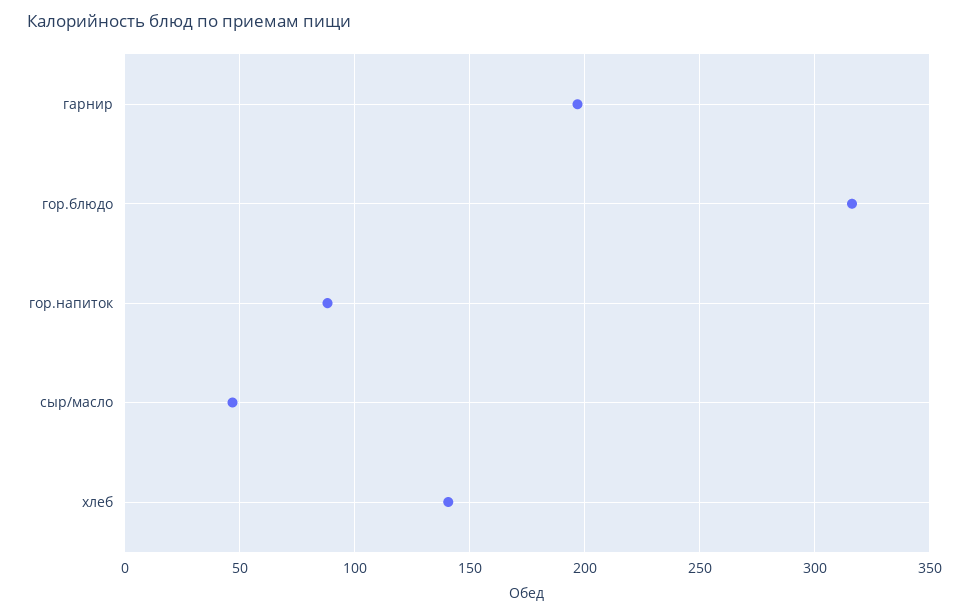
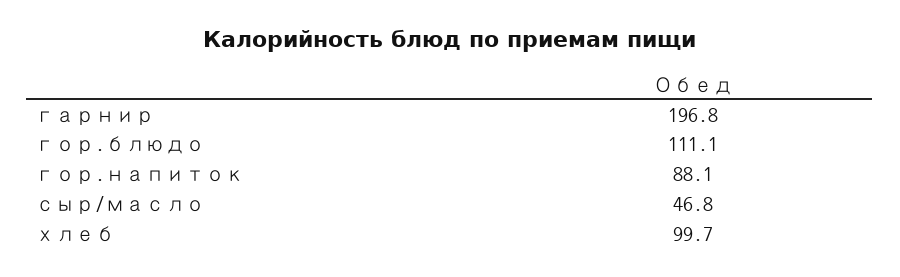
гор.блюдо: 315 -> 111.1
хлеб: 140 -> 99.7

